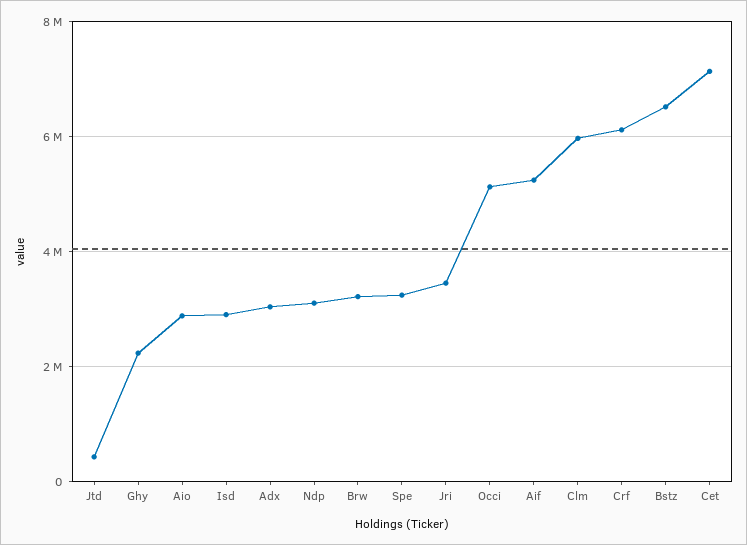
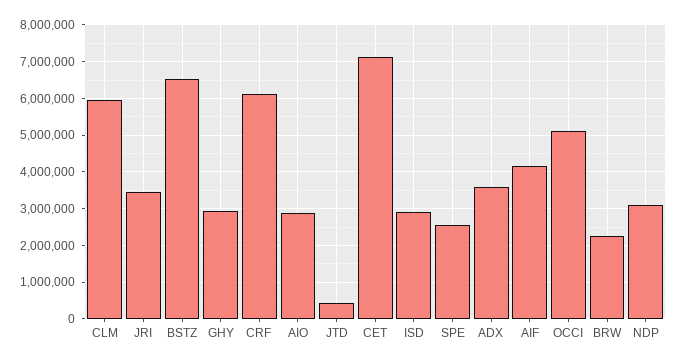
Ghy: 2200000 -> 3000000
Adx: 3000000 -> 3600000
Brw: 3200000 -> 2200000
Spe: 3200000 -> 2600000
Aif: 5200000 -> 4200000

